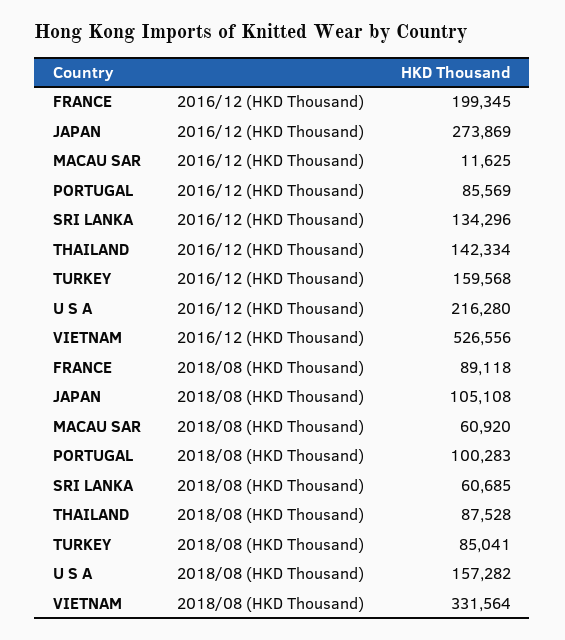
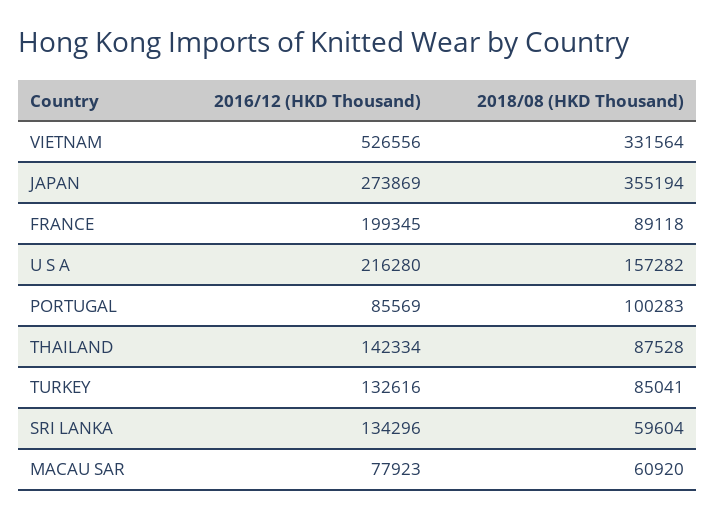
MACAU SAR, 2016/12 (HKD Thousand): 11625 -> 77923
TURKEY, 2016/12 (HKD Thousand): 159568 -> 132616
JAPAN, 2018/08 (HKD Thousand): 105108 -> 355194
SRI LANKA, 2018/08 (HKD Thousand): 60685 -> 59604

